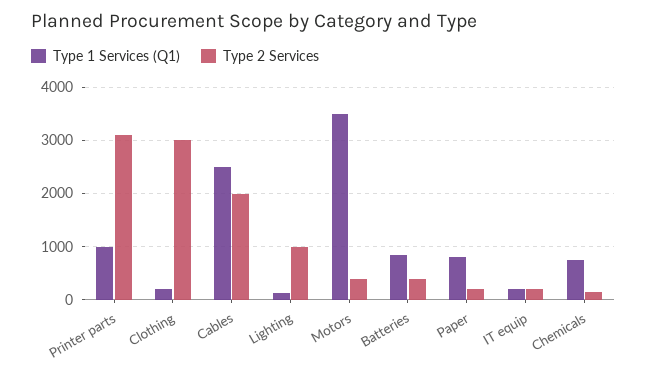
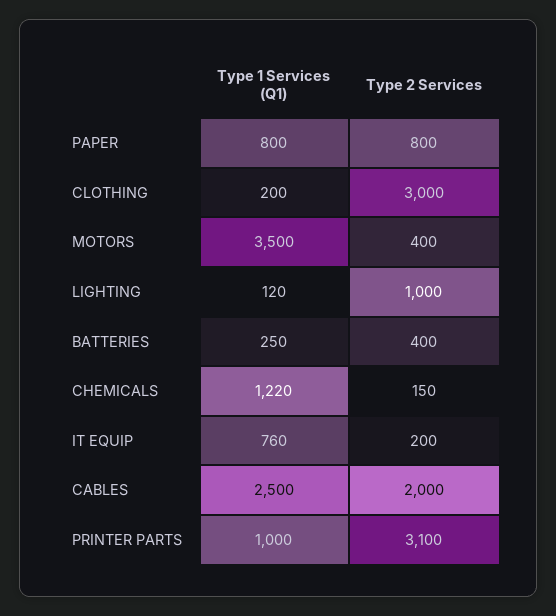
Type 1 Services (Q1), Batteries: 800 -> 250
Type 2 Services, Paper: 200 -> 800
Type 1 Services (Q1), IT equip: 200 -> 760
Type 1 Services (Q1), Chemicals: 800 -> 1220

